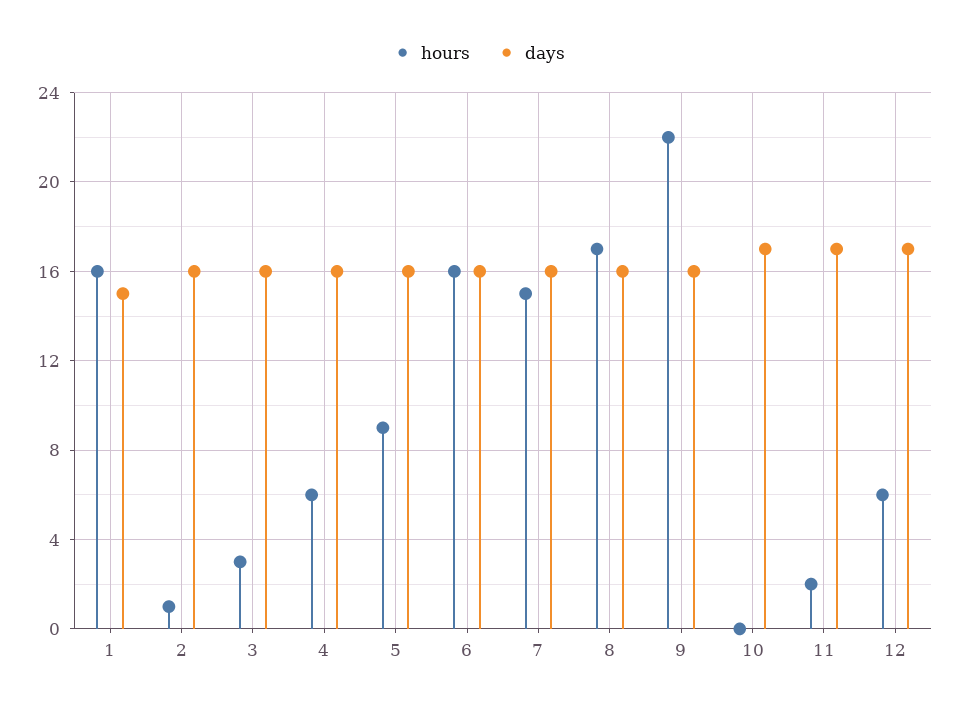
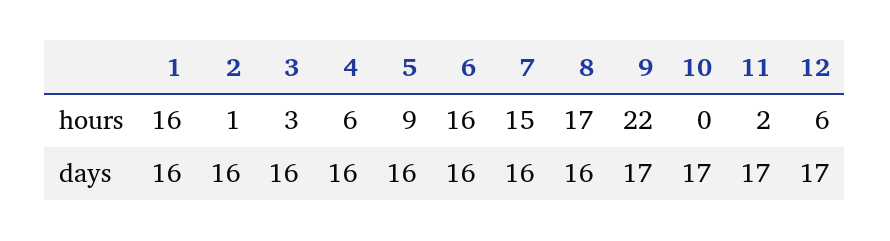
days, 1: 15 -> 16
days, 9: 16 -> 17

